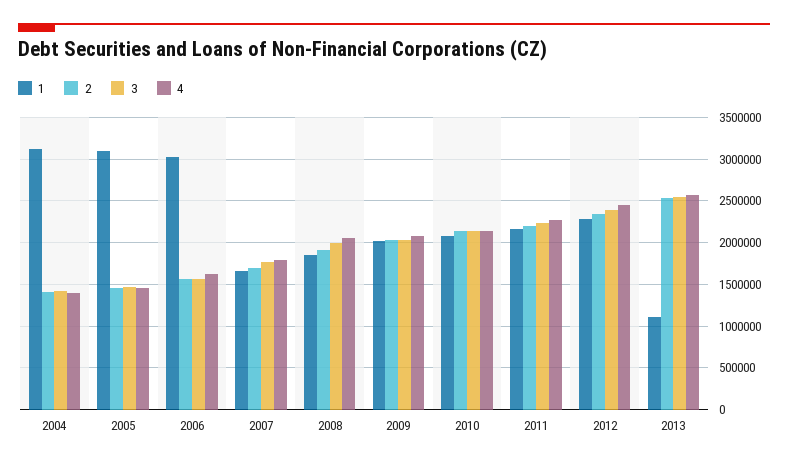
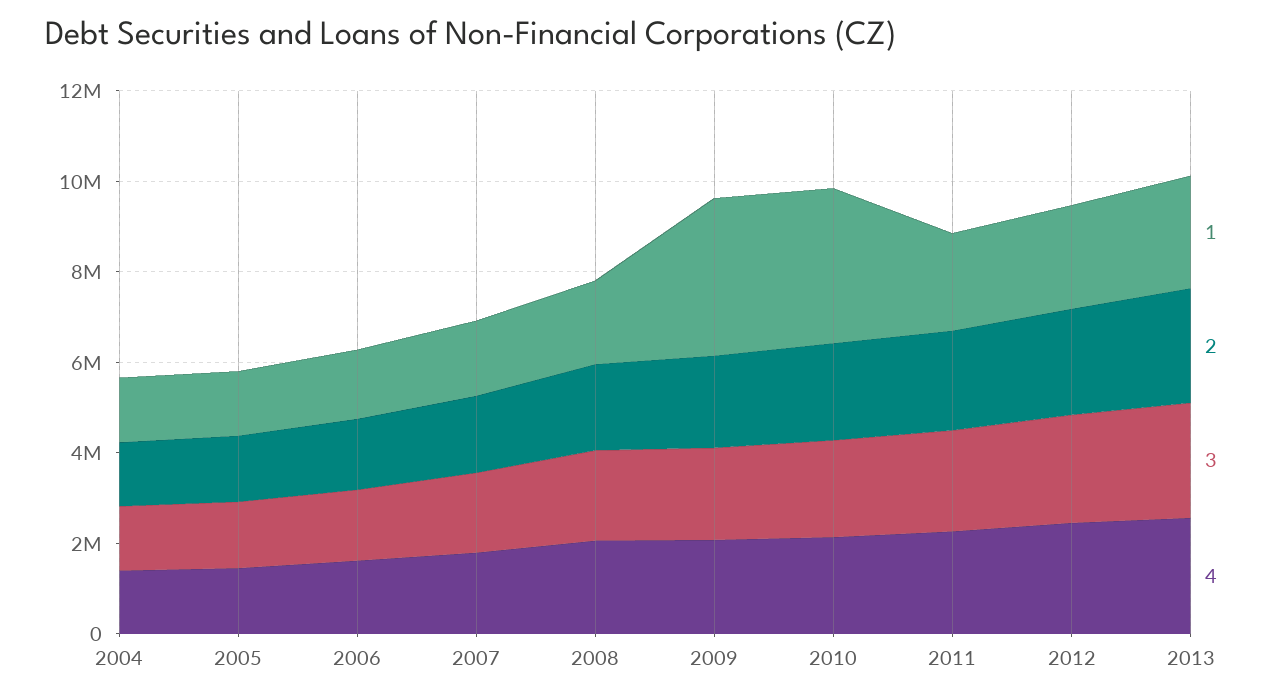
1, 2004: 3100000 -> 1500000
1, 2005: 3100000 -> 1500000
1, 2006: 3000000 -> 1500000
1, 2009: 2000000 -> 3500000
1, 2010: 2100000 -> 3500000
1, 2013: 1100000 -> 2500000

